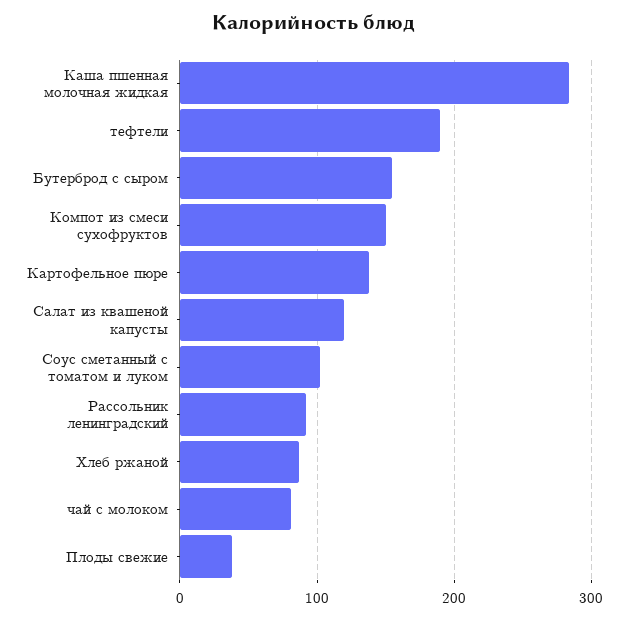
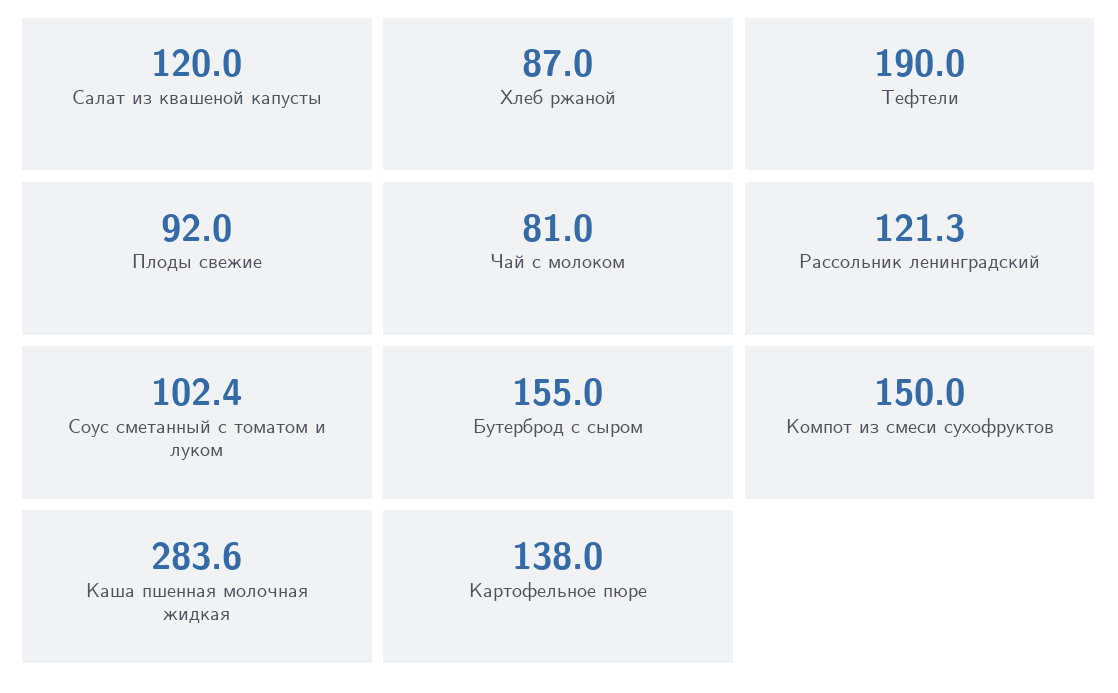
Рассольник ленинградский: 90 -> 121.3
Плоды свежие: 40 -> 92

